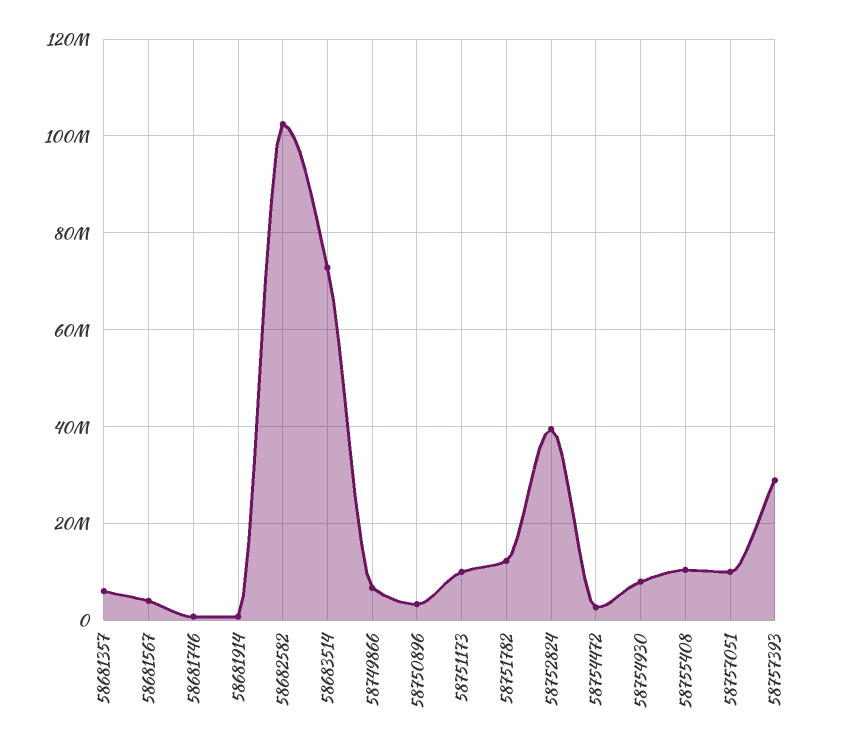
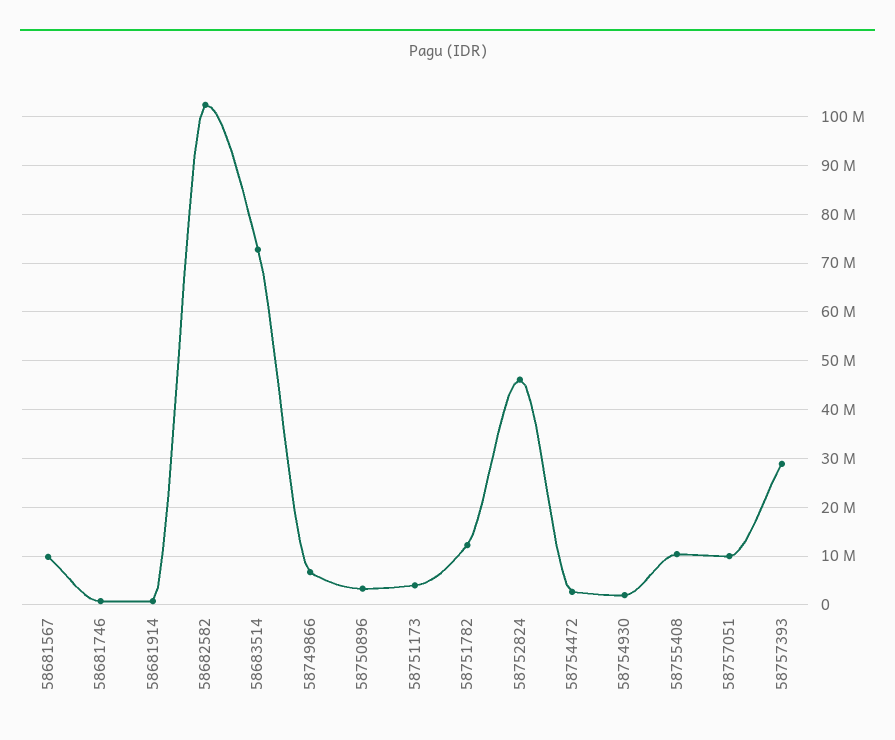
58681357: 6000000 -> none
58681567: 4000000 -> 10000000
58751173: 10000000 -> 4000000
58752824: 40000000 -> 46000000
58754930: 8000000 -> 2000000

